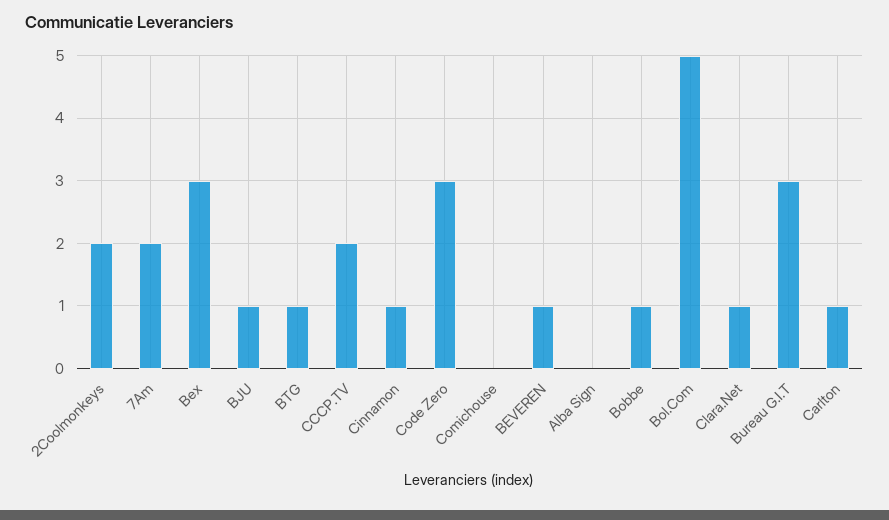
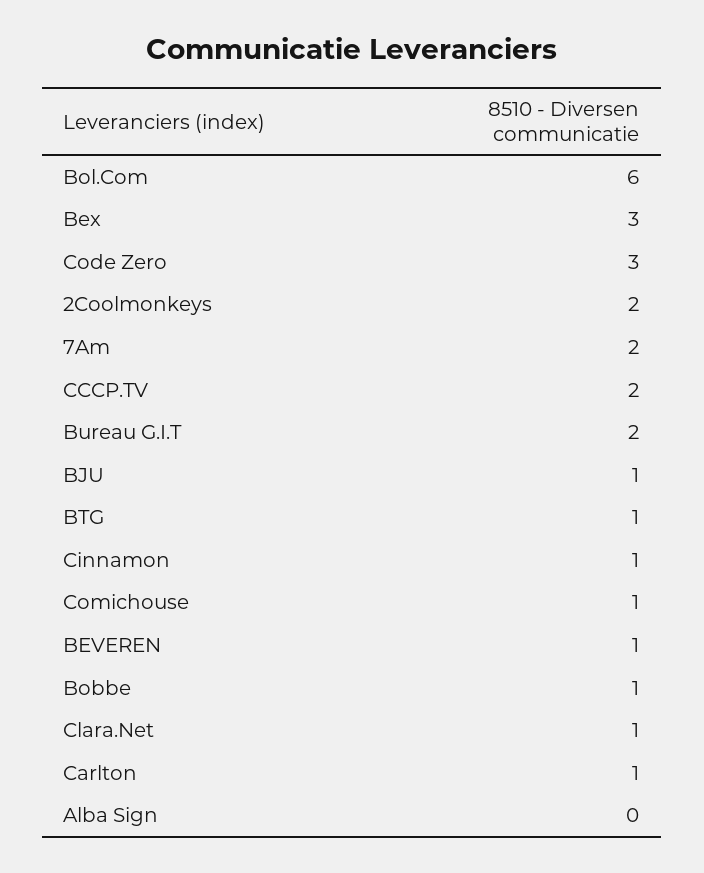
Comichouse: 0 -> 1
Bol.Com: 5 -> 6
Bureau G.I.T: 3 -> 2

